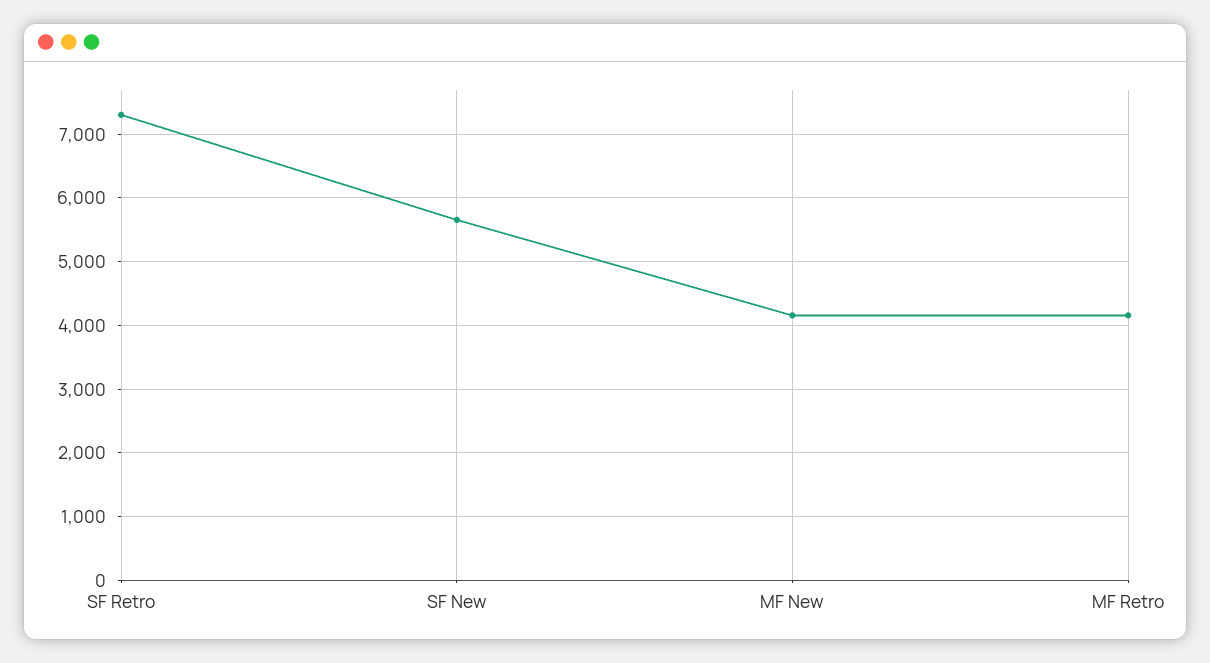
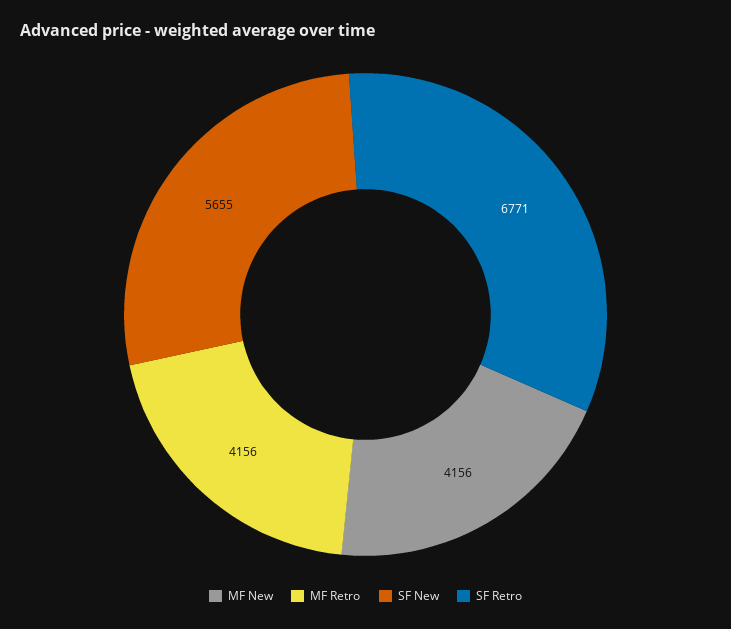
SF Retro: 7300 -> 6771

